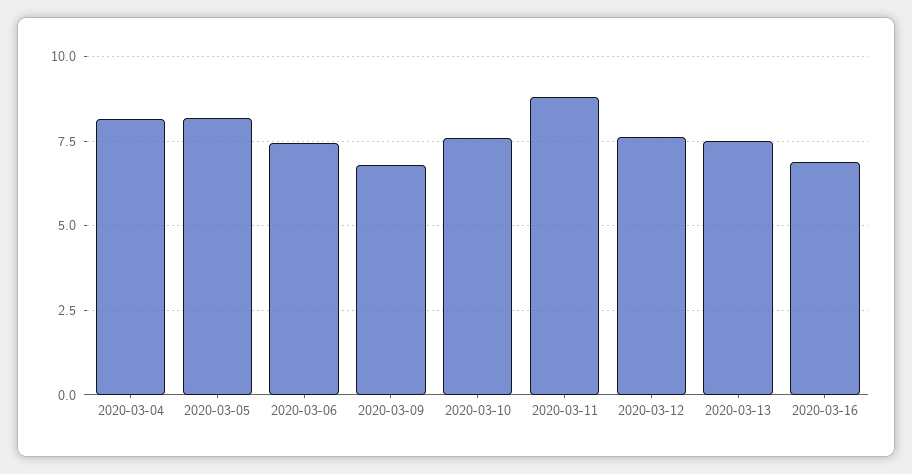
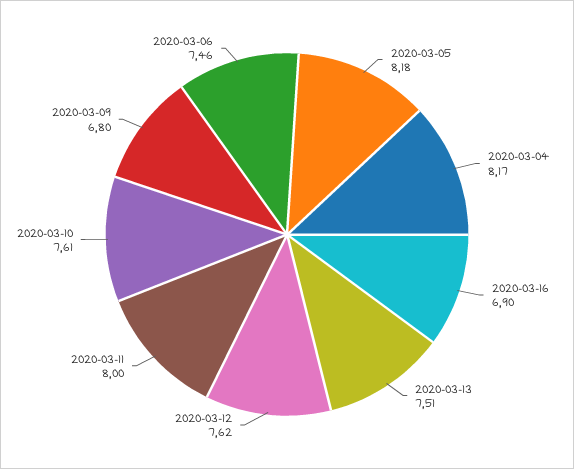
2020-03-11: 8.75 -> 8

